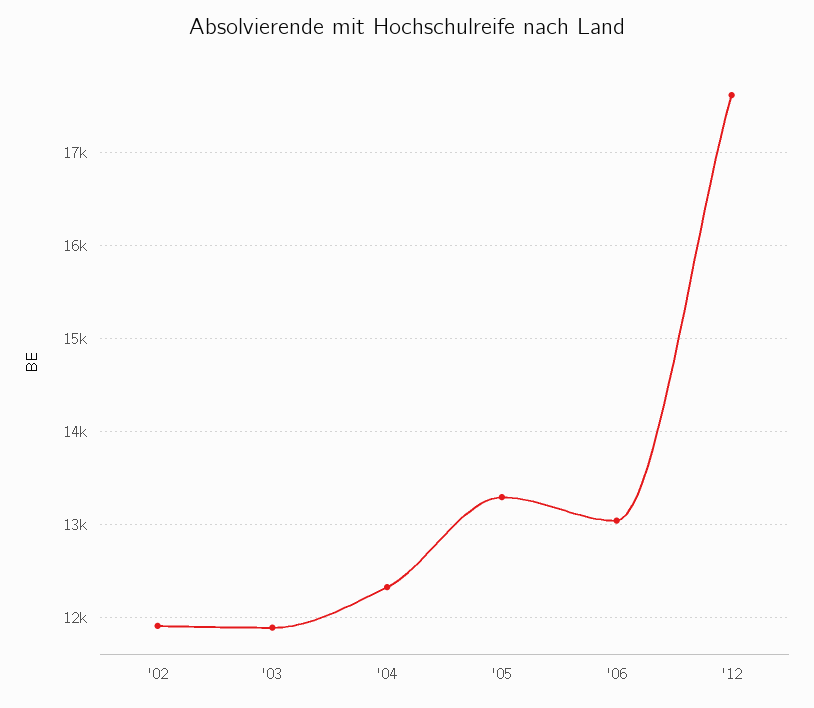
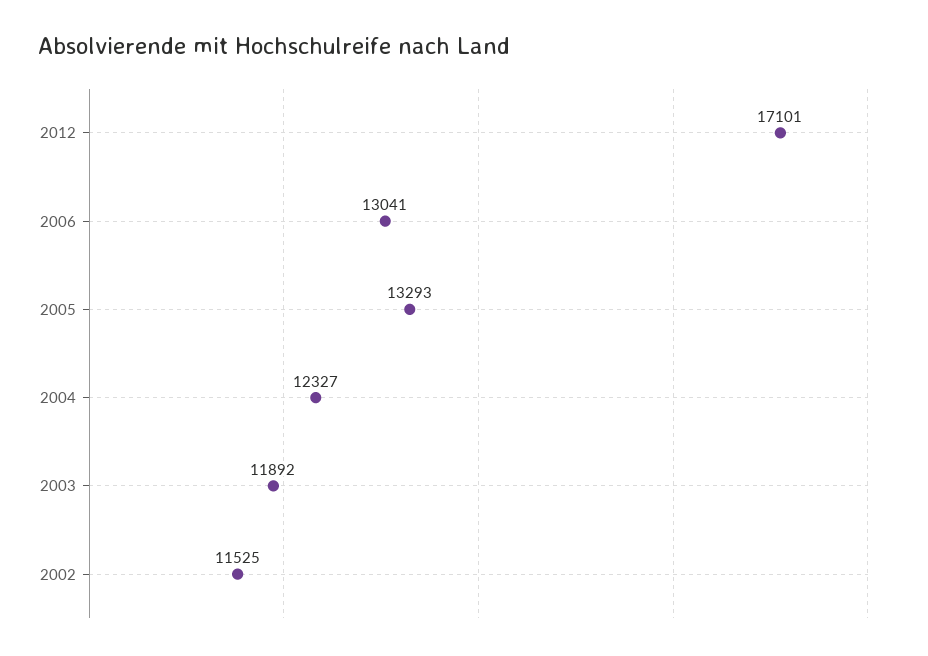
'02: 11900 -> 11525
'12: 17600 -> 17101

